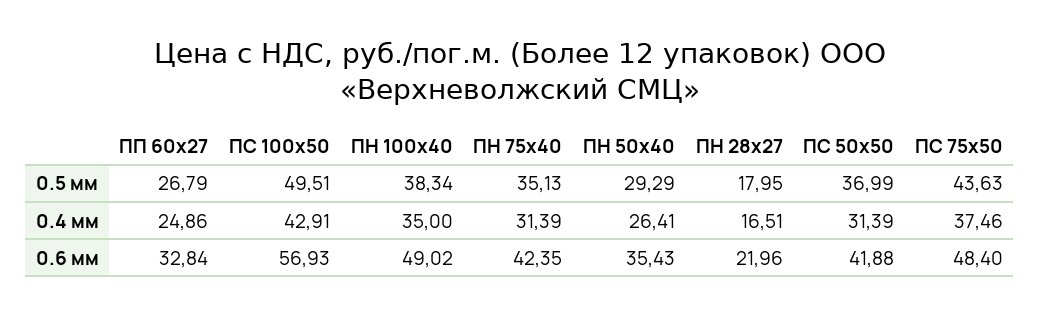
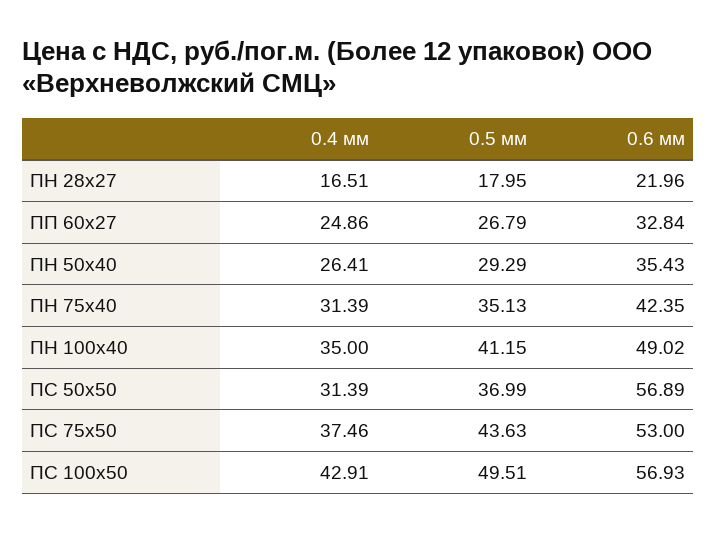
ПН 100x40, 0.5 мм: 38.34 -> 41.15
ПС 50х50, 0.6 мм: 41.88 -> 56.89
ПС 75х50, 0.6 мм: 48.4 -> 53

